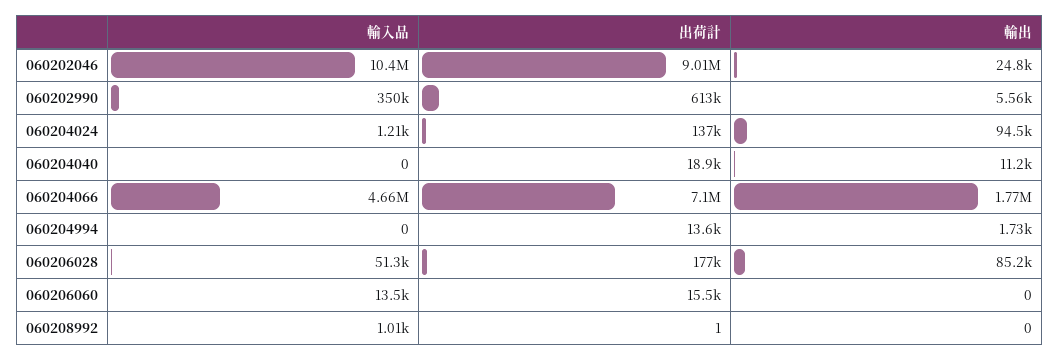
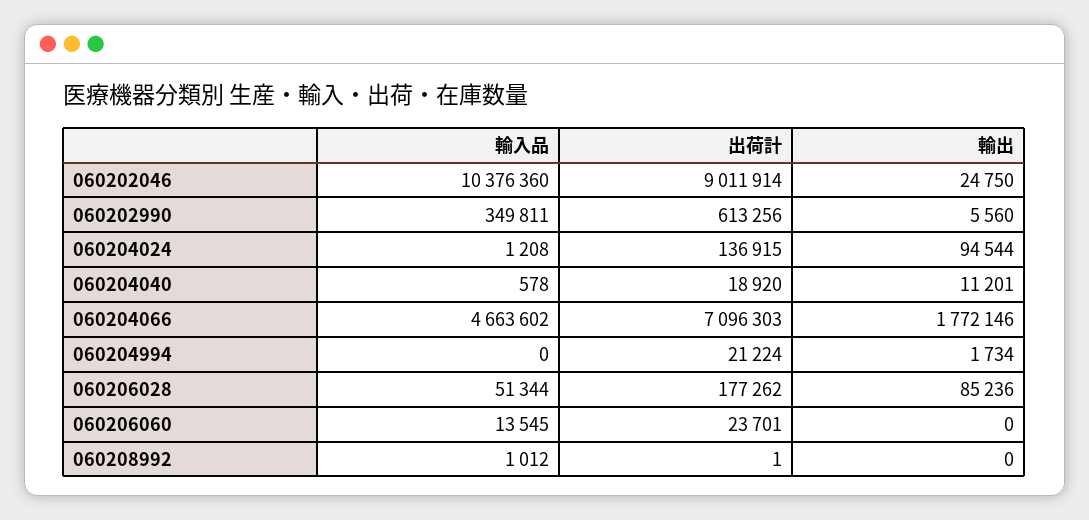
輸入品, 060204040: 0 -> 578
出荷計, 060204994: 13600 -> 21224
出荷計, 060206060: 15500 -> 23701

